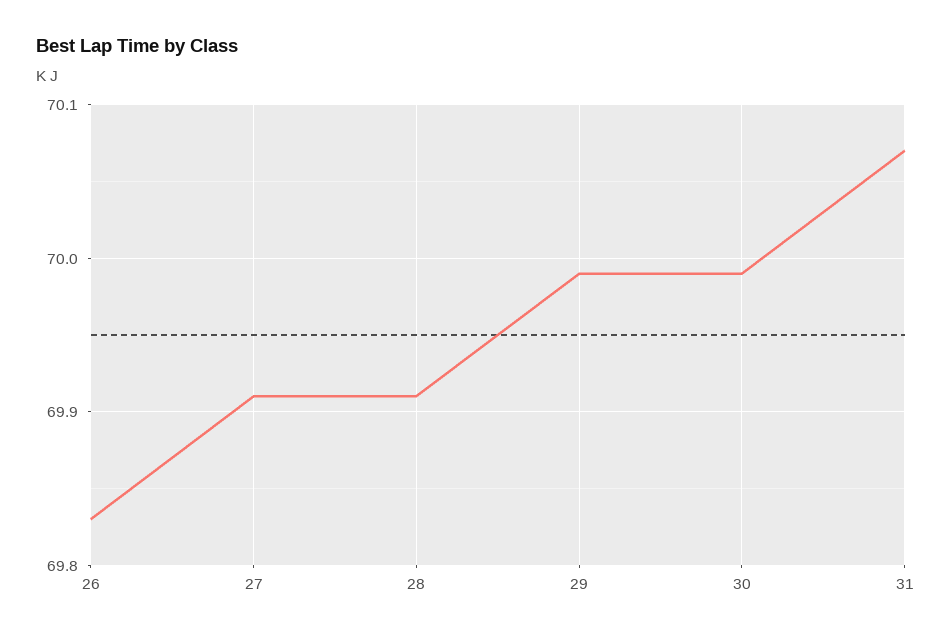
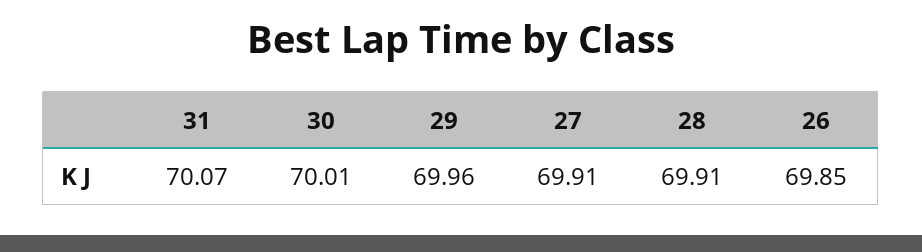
26: 69.83 -> 69.85
29: 69.99 -> 69.96
30: 69.99 -> 70.01

